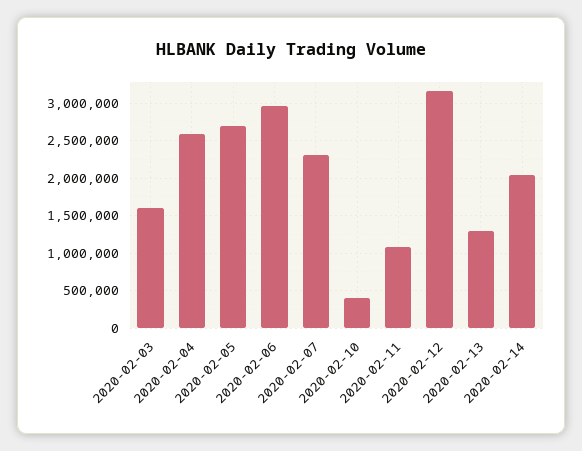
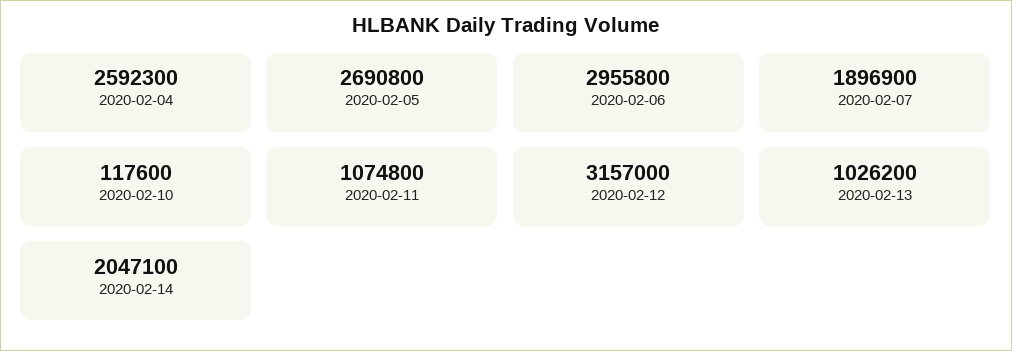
2020-02-03: 1600000 -> none
2020-02-07: 2300000 -> 1896900
2020-02-10: 400000 -> 117600
2020-02-13: 1300000 -> 1026200

